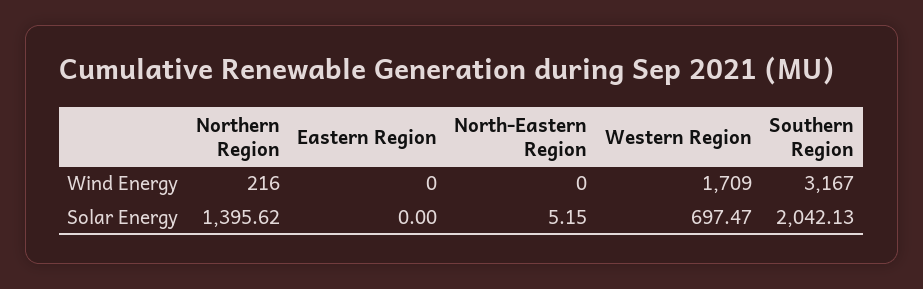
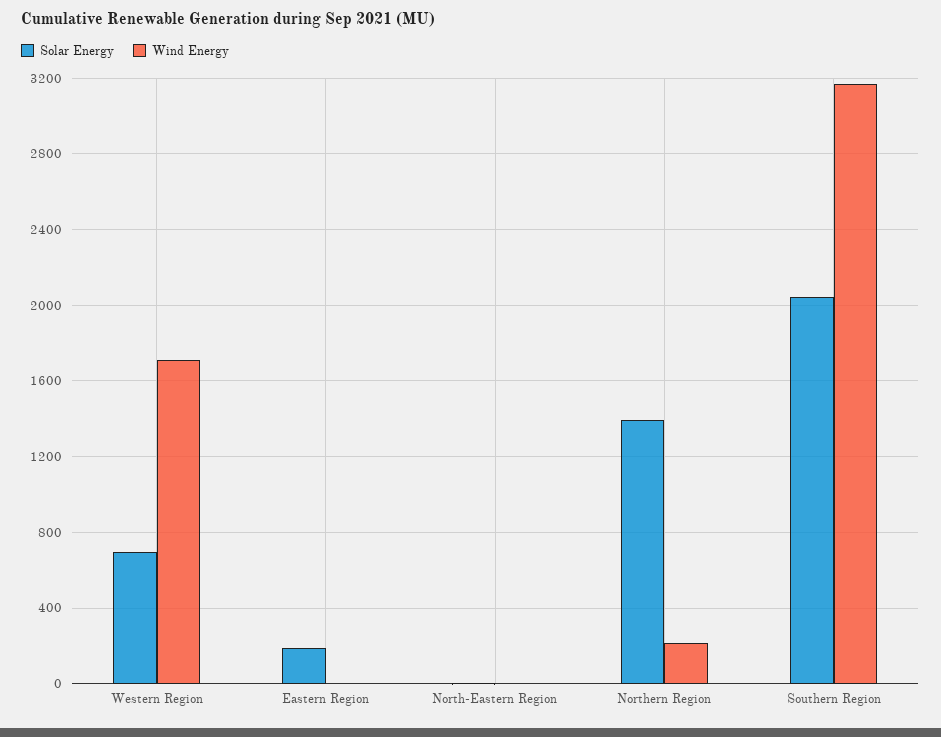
Solar Energy, Eastern Region: 0 -> 200

